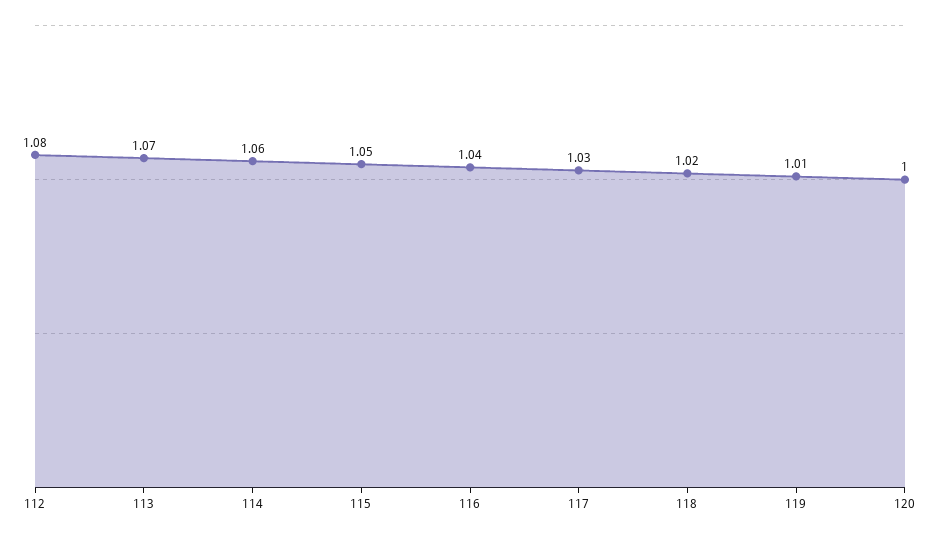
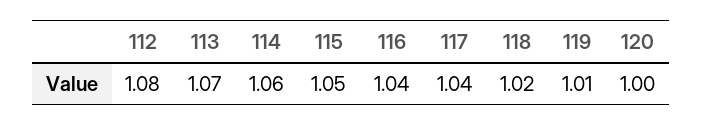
117: 1.03 -> 1.04

